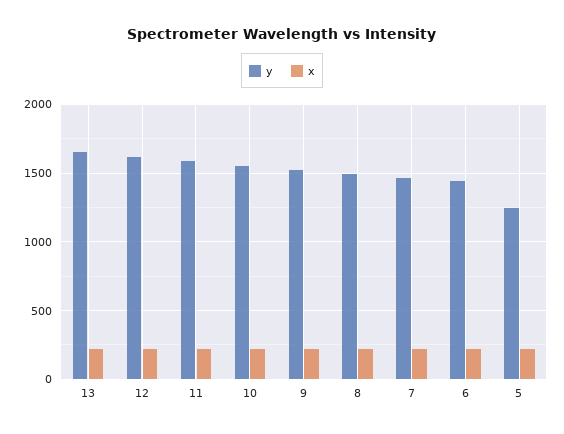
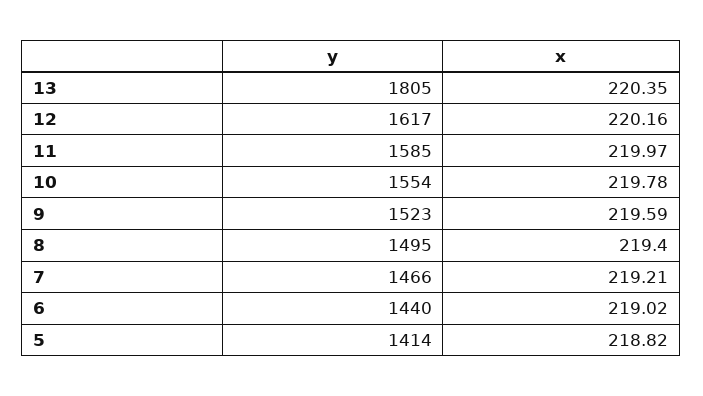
y, 13: 1650 -> 1805
y, 5: 1250 -> 1414

